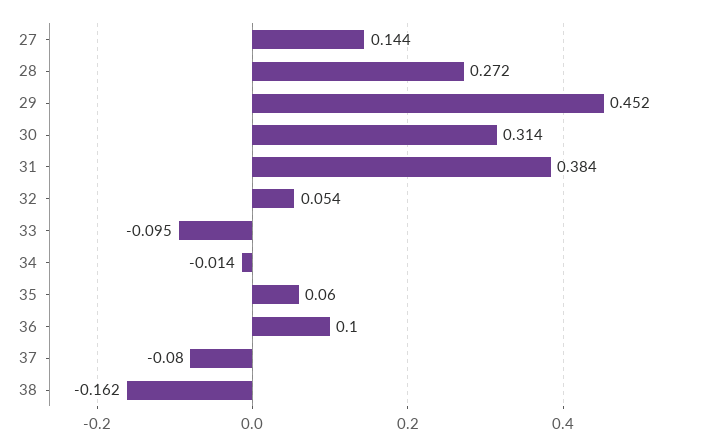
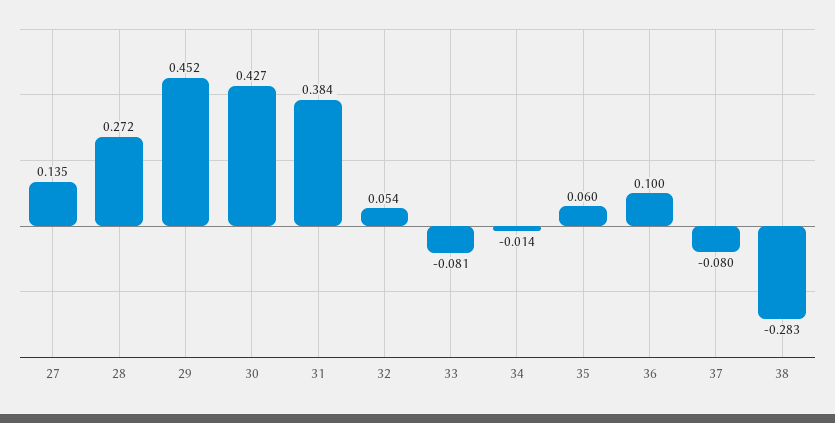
27: 0.144 -> 0.135
30: 0.314 -> 0.427
33: -0.095 -> -0.081
38: -0.162 -> -0.283

